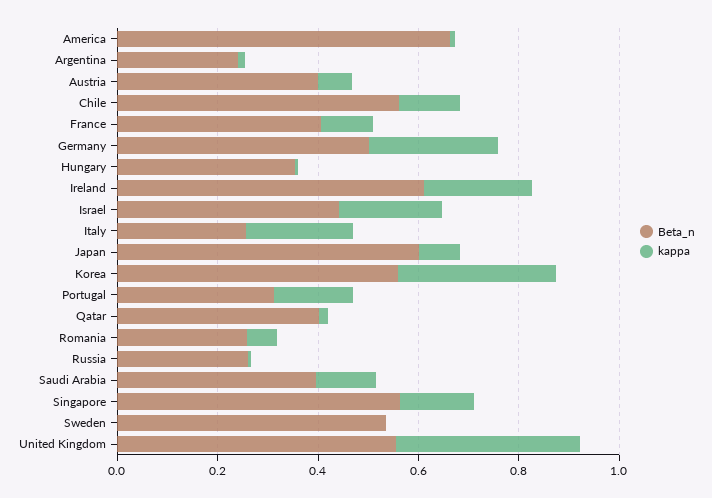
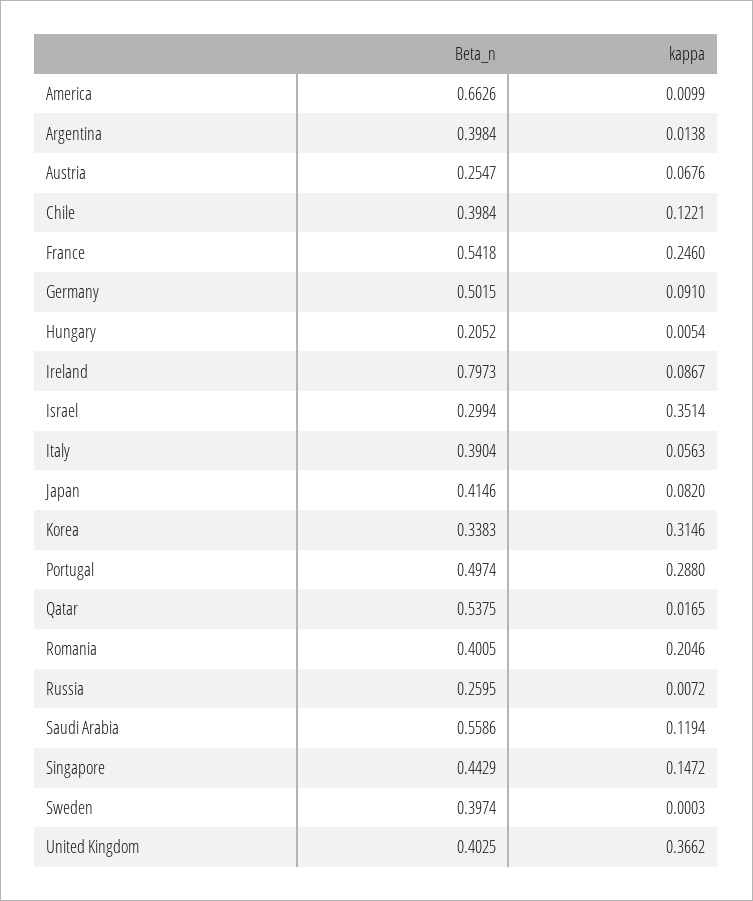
Beta_n, Argentina: 0.25 -> 0.3984
Beta_n, Austria: 0.4 -> 0.2547
Beta_n, Chile: 0.55 -> 0.3984
Beta_n, France: 0.4 -> 0.5418
kappa, France: 0.1 -> 0.246
kappa, Germany: 0.25 -> 0.091
Beta_n, Hungary: 0.35 -> 0.2052
Beta_n, Ireland: 0.6 -> 0.7973
kappa, Ireland: 0.2 -> 0.0867
Beta_n, Israel: 0.45 -> 0.2994
kappa, Israel: 0.2 -> 0.3514
Beta_n, Italy: 0.25 -> 0.3904
kappa, Italy: 0.2 -> 0.0563
Beta_n, Japan: 0.6 -> 0.4146
Beta_n, Korea: 0.55 -> 0.3383
Beta_n, Portugal: 0.3 -> 0.4974
kappa, Portugal: 0.15 -> 0.288
Beta_n, Qatar: 0.4 -> 0.5375
Beta_n, Romania: 0.25 -> 0.4005
kappa, Romania: 0.05 -> 0.2046
Beta_n, Saudi Arabia: 0.4 -> 0.5586
Beta_n, Singapore: 0.55 -> 0.4429
Beta_n, Sweden: 0.55 -> 0.3974
Beta_n, United Kingdom: 0.55 -> 0.4025

